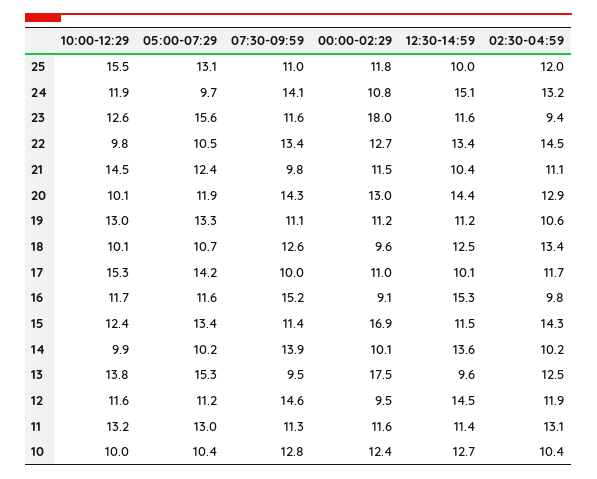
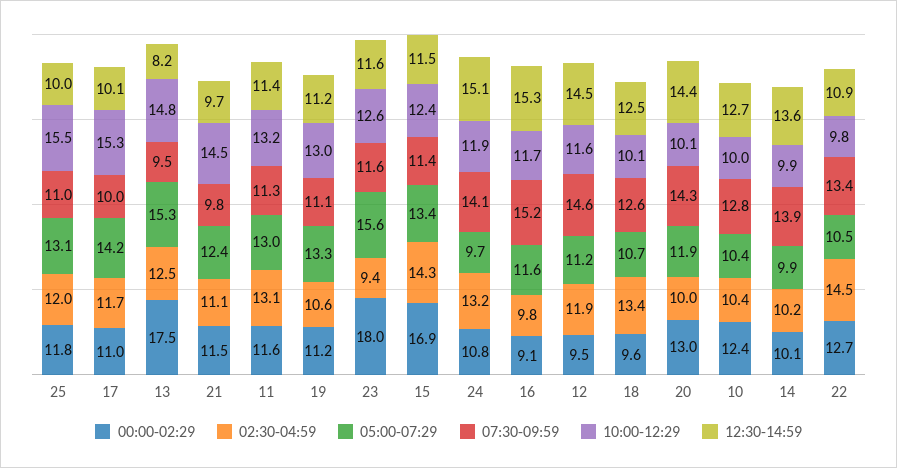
12:30-14:59, 22: 13.4 -> 10.9
12:30-14:59, 21: 10.4 -> 9.7
02:30-04:59, 20: 12.9 -> 10
05:00-07:29, 14: 10.2 -> 9.9
10:00-12:29, 13: 13.8 -> 14.8
12:30-14:59, 13: 9.6 -> 8.2

